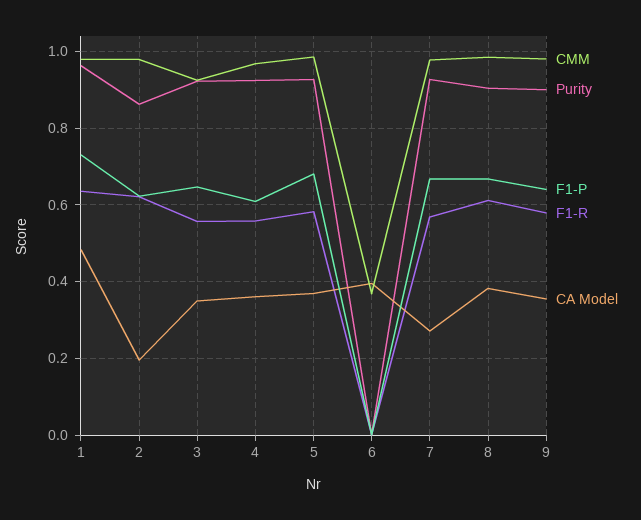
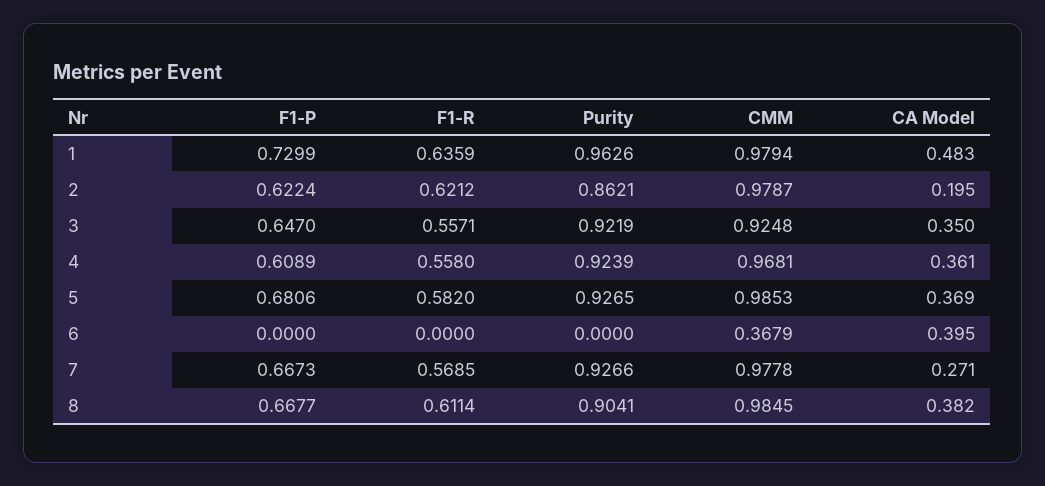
CMM, 9: 0.98 -> none
Purity, 9: 0.9 -> none
F1-P, 9: 0.64 -> none
F1-R, 9: 0.58 -> none
CA Model, 9: 0.36 -> none

